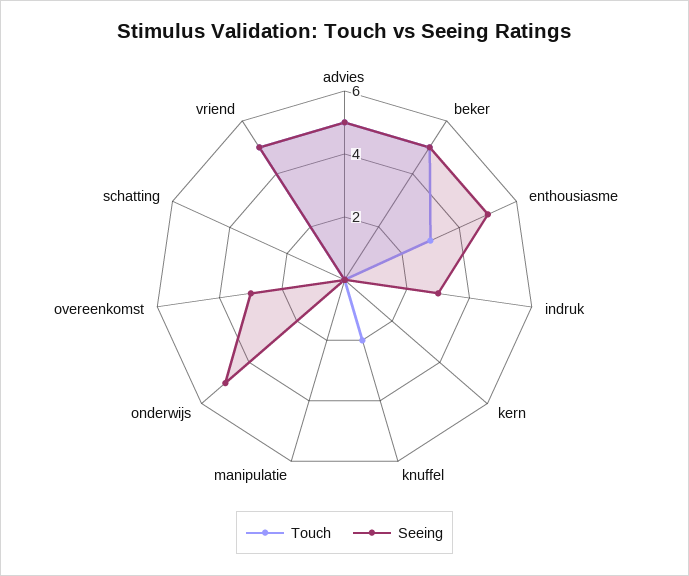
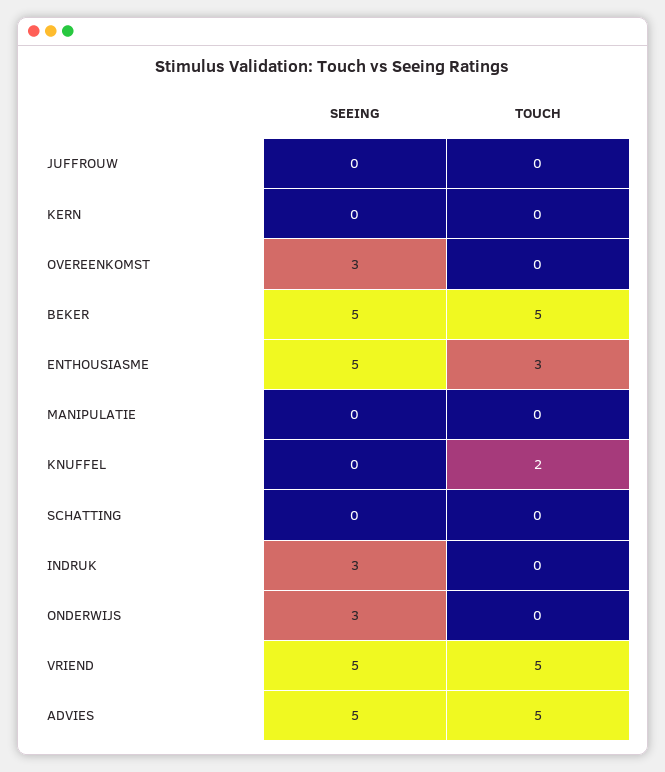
Seeing, onderwijs: 5 -> 3
Seeing, JUFFROUW: none -> 0
Touch, JUFFROUW: none -> 0

